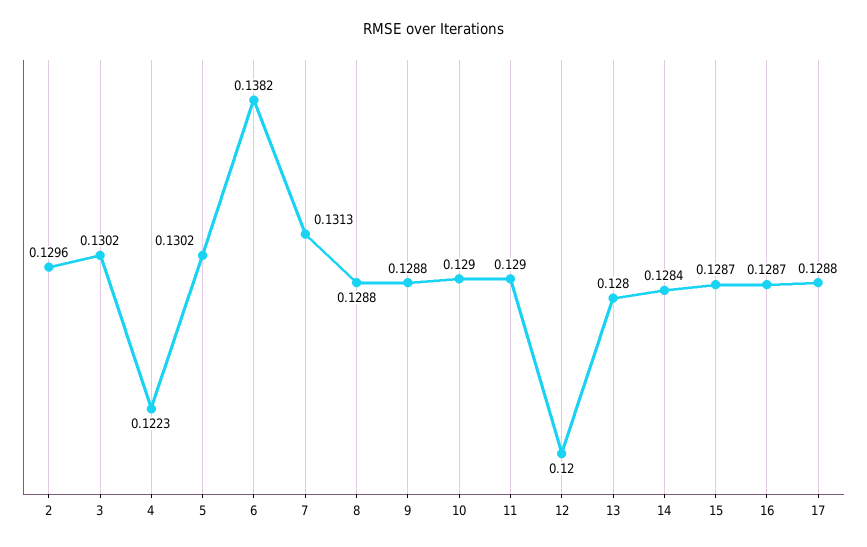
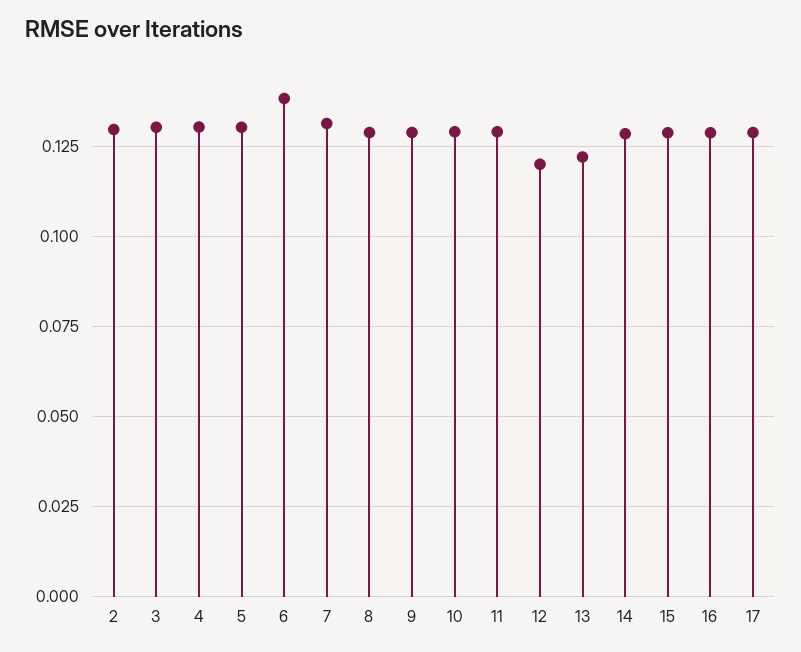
4: 0.1223 -> 0.13
13: 0.128 -> 0.1225

